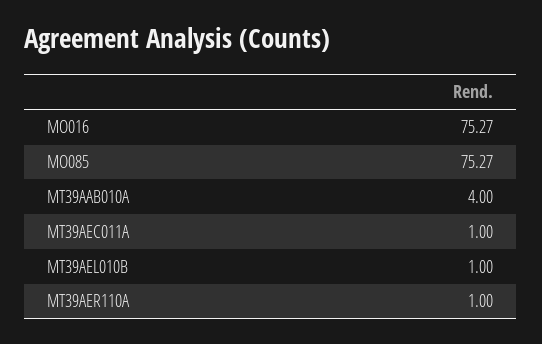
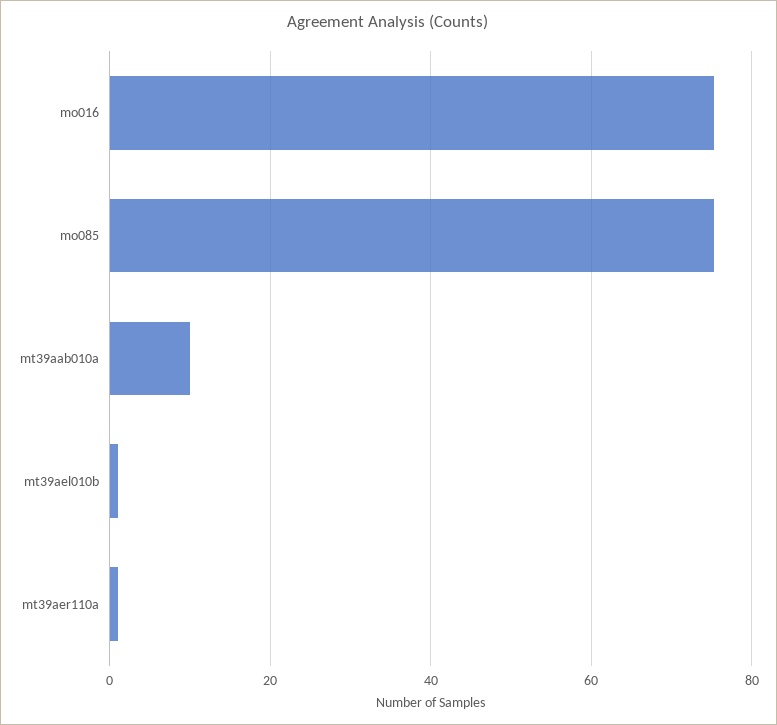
MT39AAB010A: 4 -> 10
MT39AEC011A: 1 -> none

